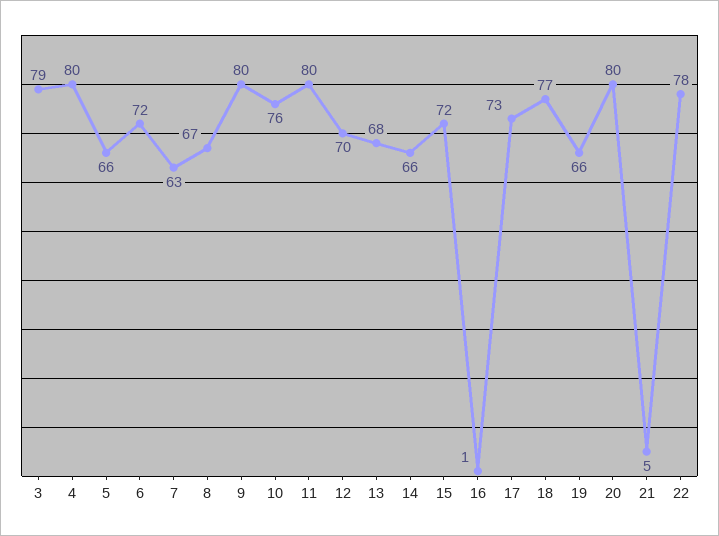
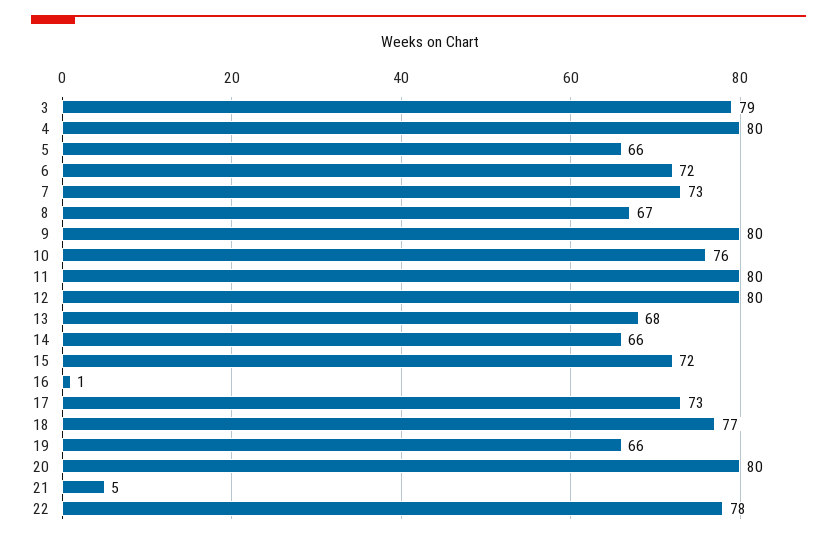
7: 63 -> 73
12: 70 -> 80

